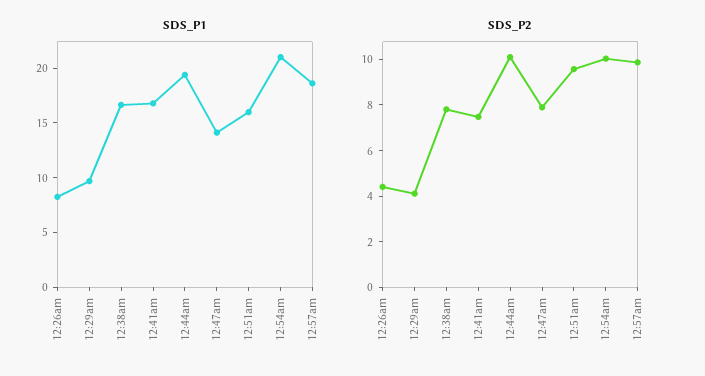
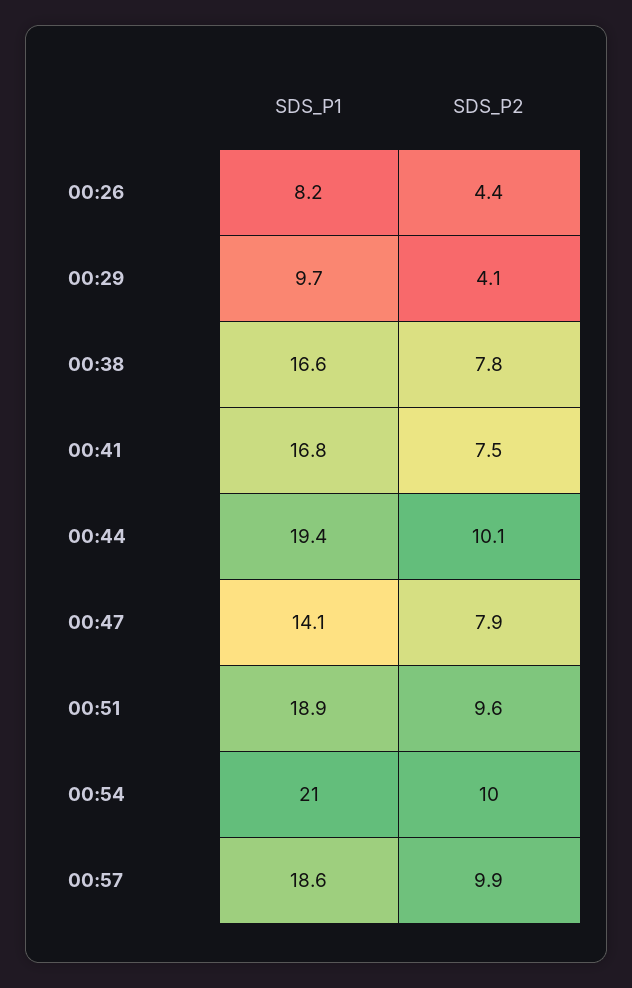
SDS_P1, 12:51am: 16 -> 18.9

